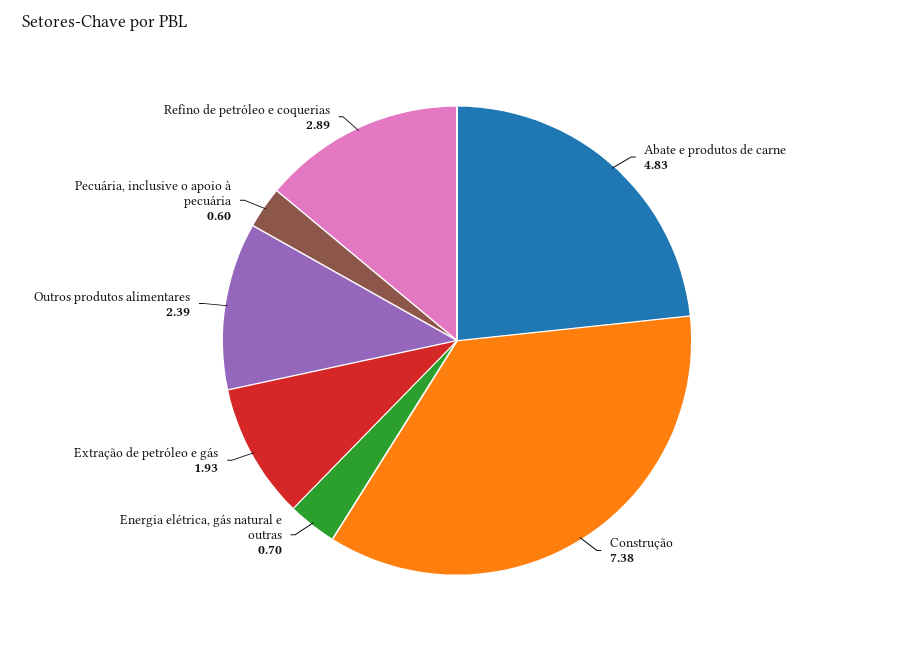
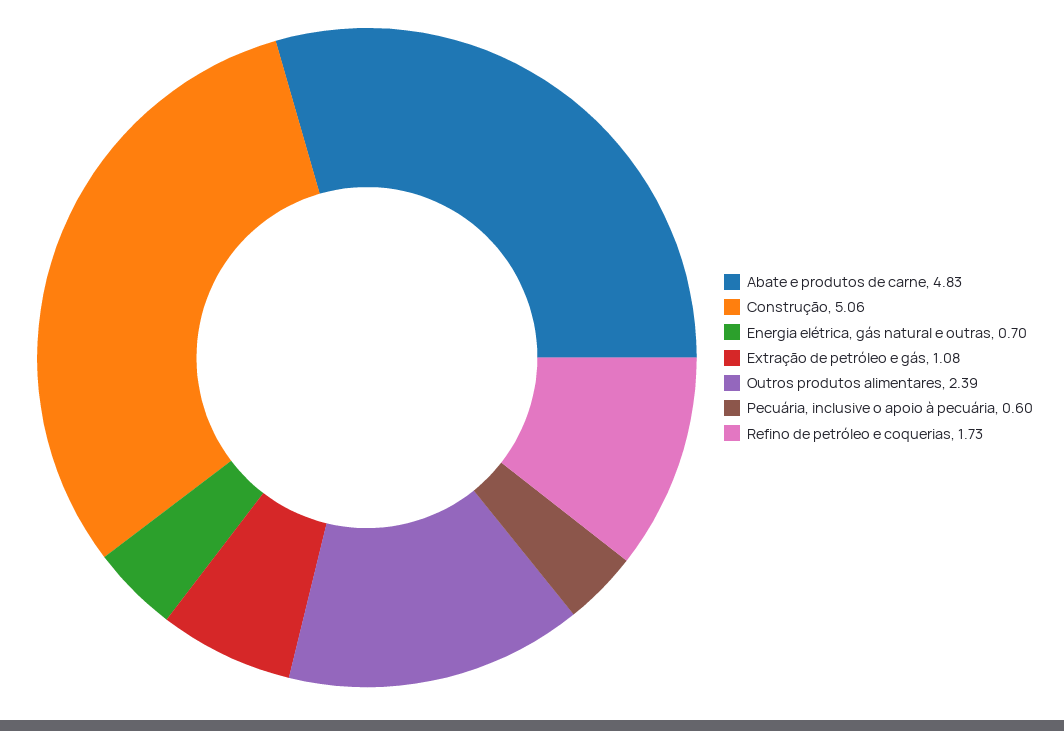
Construção: 7.38 -> 5.06
Extração de petróleo e gás: 1.93 -> 1.08
Refino de petróleo e coquerias: 2.89 -> 1.73

